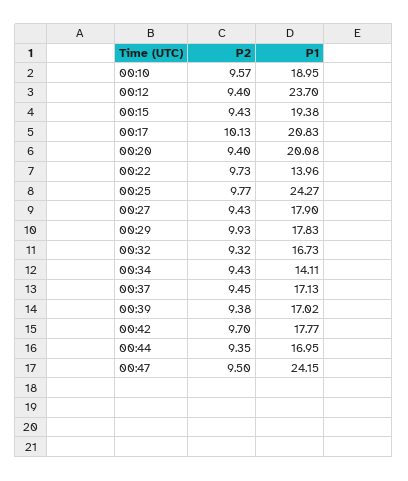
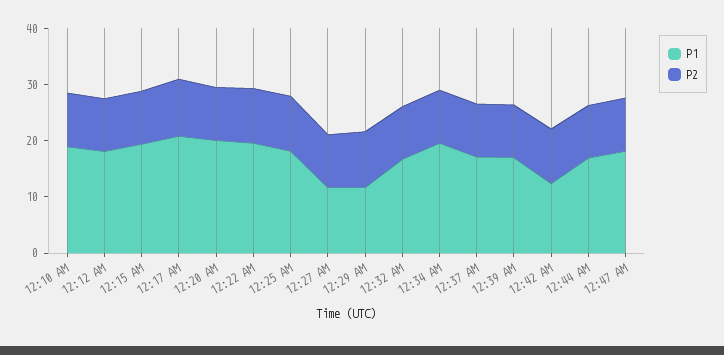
P1, 00:12: 23.7 -> 18
P1, 00:22: 13.96 -> 20
P1, 00:25: 24.27 -> 18
P1, 00:27: 17.9 -> 12
P1, 00:29: 17.83 -> 12
P1, 00:34: 14.11 -> 20
P1, 00:42: 17.77 -> 12
P1, 00:47: 24.15 -> 18

